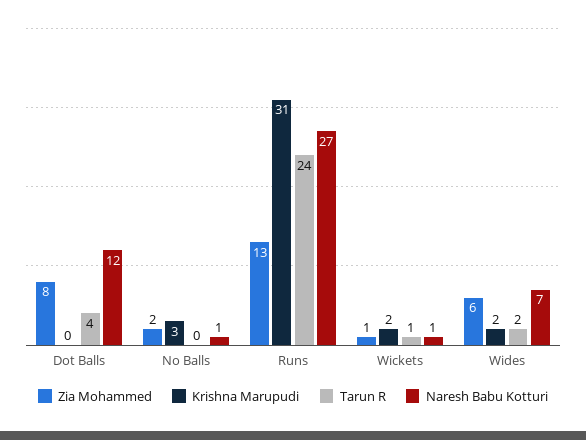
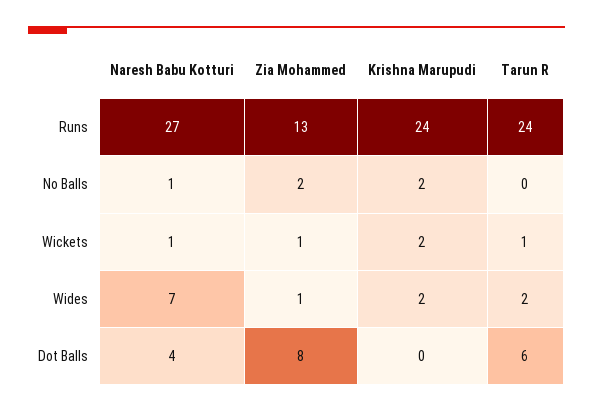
Tarun R, Dot Balls: 4 -> 6
Naresh Babu Kotturi, Dot Balls: 12 -> 4
Krishna Marupudi, No Balls: 3 -> 2
Krishna Marupudi, Runs: 31 -> 24
Zia Mohammed, Wides: 6 -> 1

